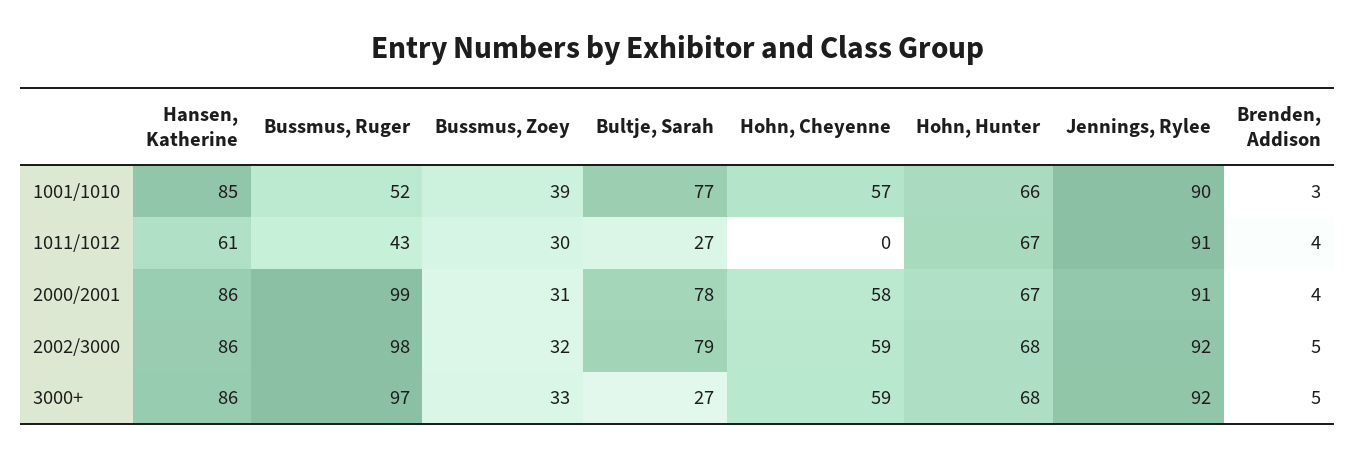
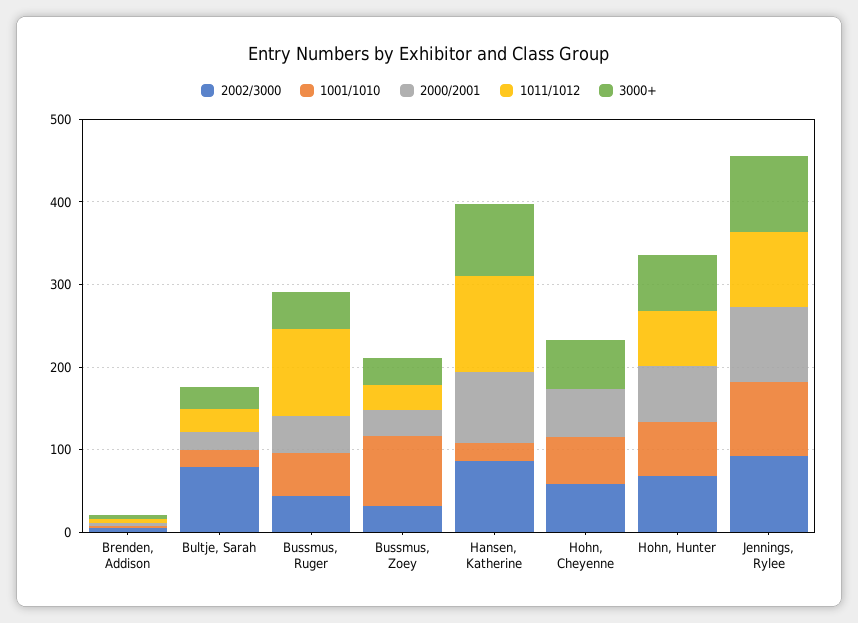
1001/1010, Hansen, Katherine: 85 -> 20
1001/1010, Bussmus, Zoey: 39 -> 80
1001/1010, Bultje, Sarah: 77 -> 20
1011/1012, Hansen, Katherine: 61 -> 120
1011/1012, Bussmus, Ruger: 43 -> 100
2000/2001, Bussmus, Ruger: 99 -> 40
2000/2001, Bultje, Sarah: 78 -> 20
2002/3000, Bussmus, Ruger: 98 -> 40
3000+, Bussmus, Ruger: 97 -> 40

